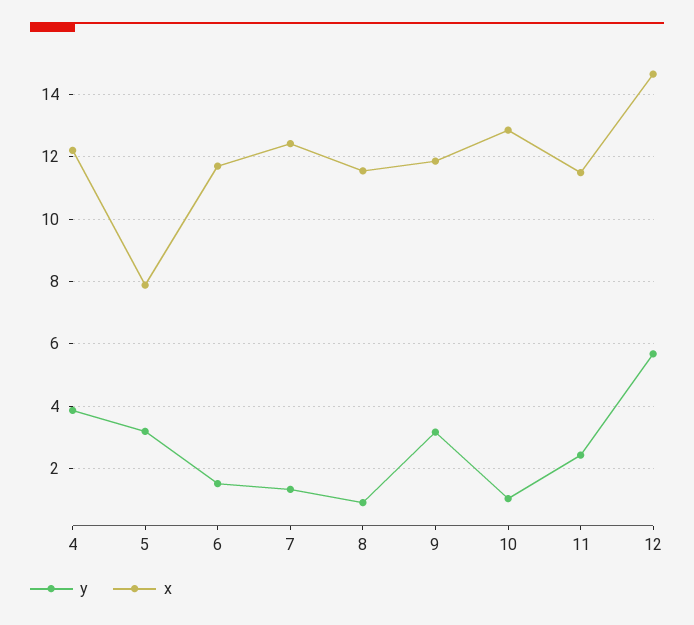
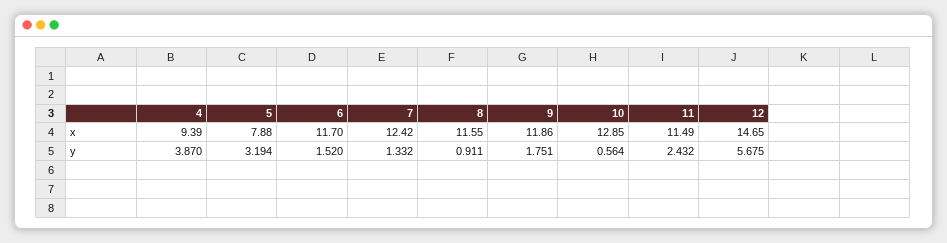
x, 4: 12.2 -> 9.39
y, 9: 3.2 -> 1.751
y, 10: 1 -> 0.564

